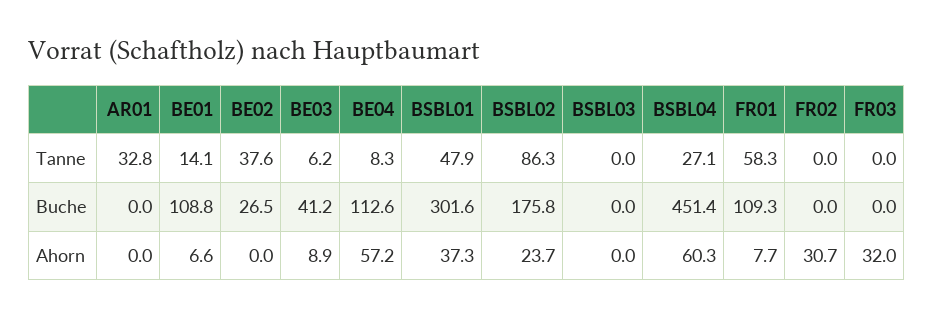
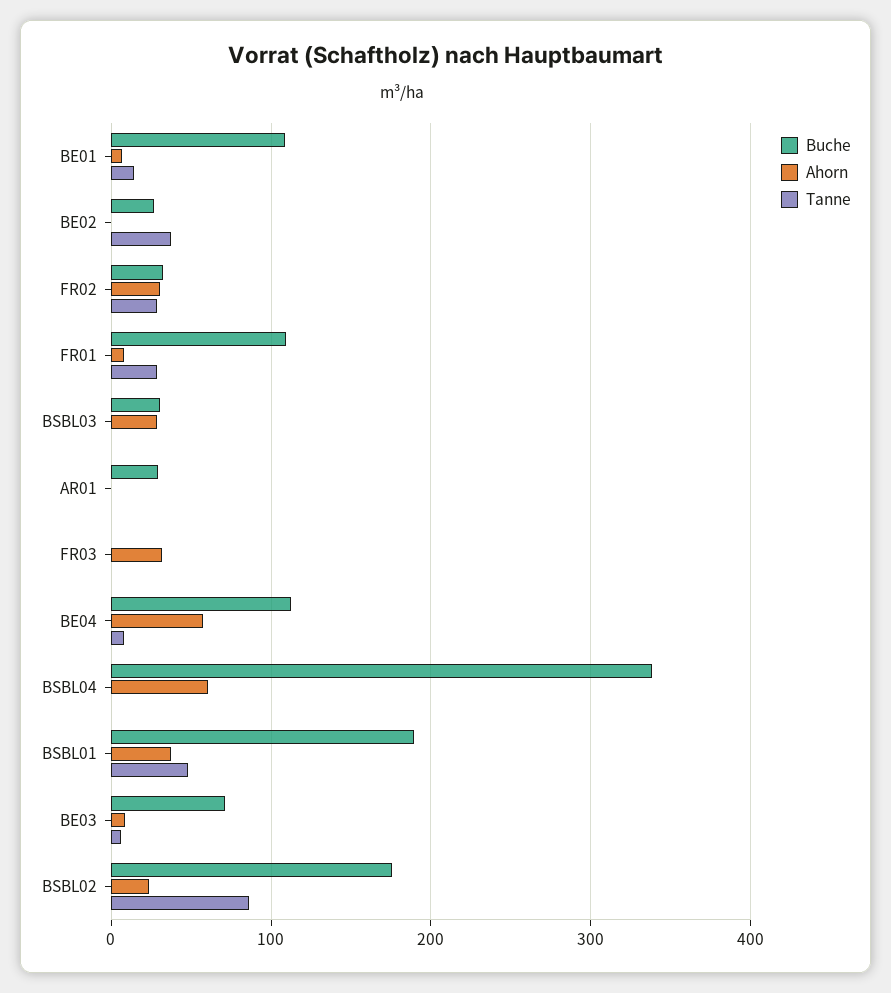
Tanne, AR01: 32.8 -> 0
Tanne, BSBL04: 27.1 -> 0
Tanne, FR01: 58.3 -> 30
Tanne, FR02: 0 -> 30
Buche, AR01: 0 -> 30
Buche, BE03: 41.2 -> 70
Buche, BSBL01: 301.6 -> 190
Buche, BSBL03: 0 -> 30
Buche, BSBL04: 451.4 -> 340
Buche, FR02: 0 -> 30
Ahorn, BSBL03: 0 -> 30

